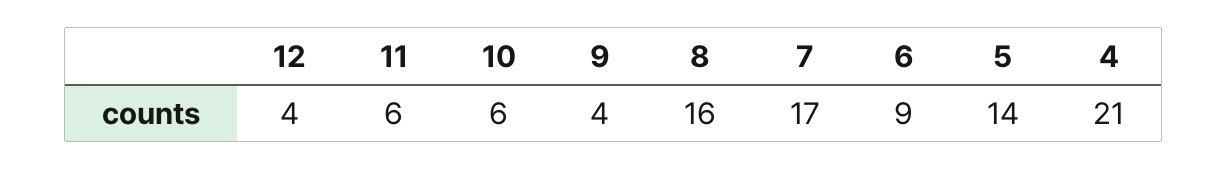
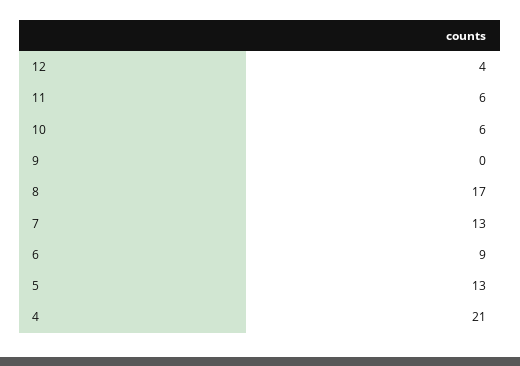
9: 4 -> 0
8: 16 -> 17
7: 17 -> 13
5: 14 -> 13

